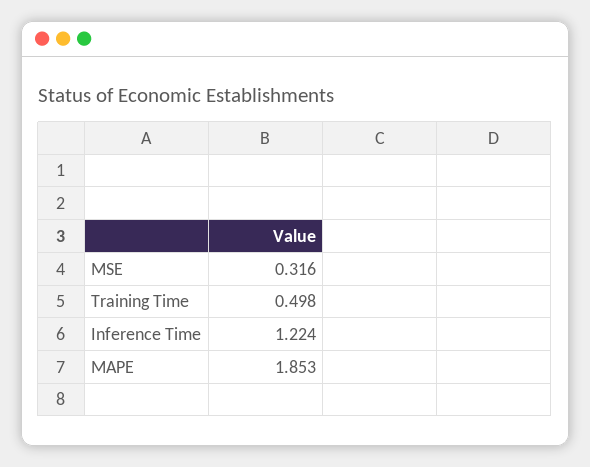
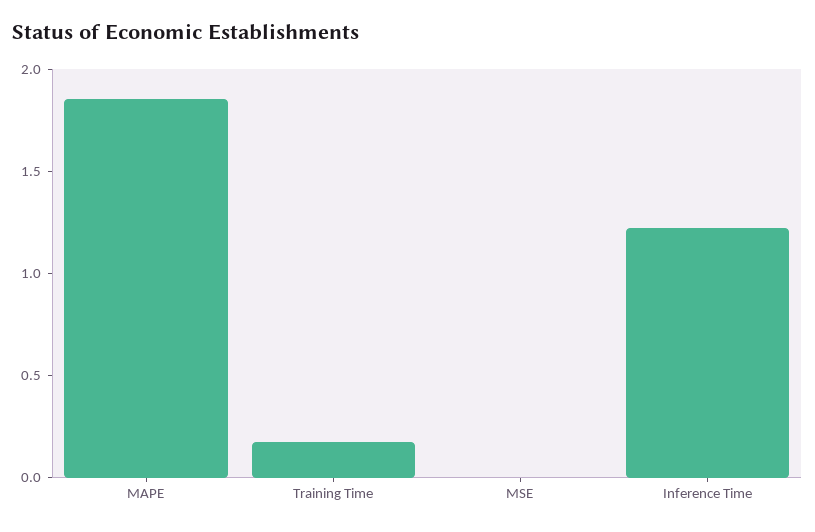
MSE: 0.316 -> 0
Training Time: 0.498 -> 0.2

